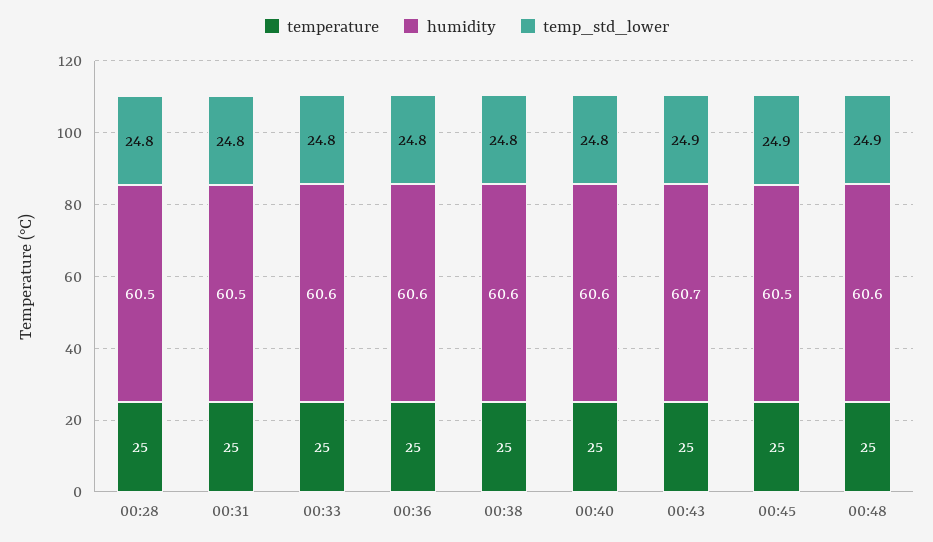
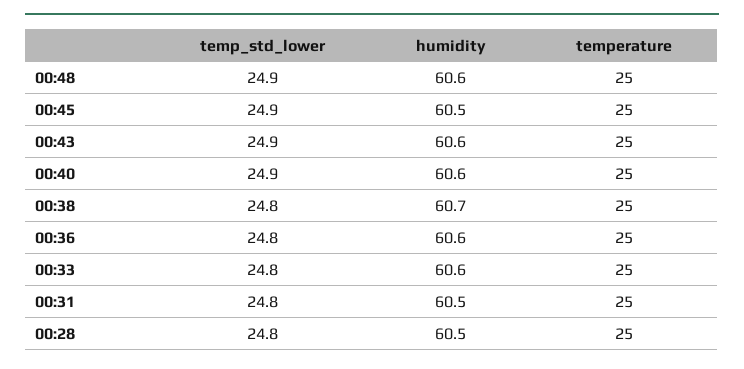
humidity, 00:38: 60.6 -> 60.7
temp_std_lower, 00:40: 24.8 -> 24.9
humidity, 00:43: 60.7 -> 60.6

